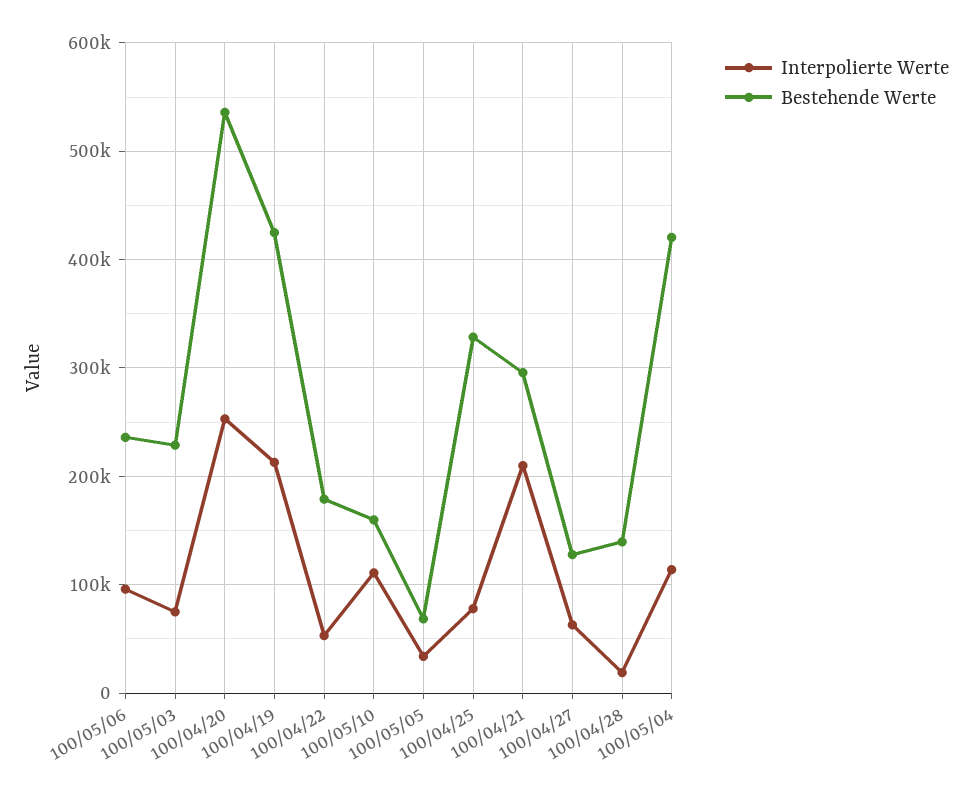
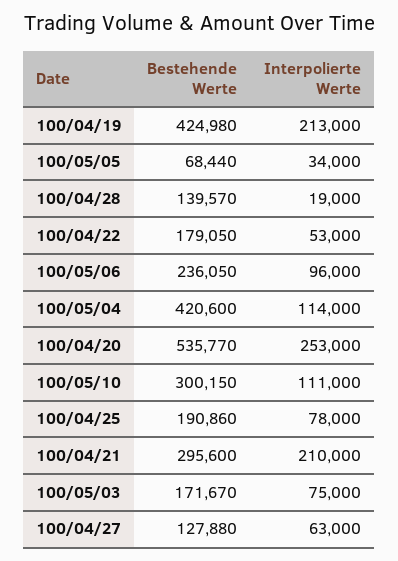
Bestehende Werte, 100/05/03: 230000 -> 171670
Bestehende Werte, 100/05/10: 160000 -> 300150
Bestehende Werte, 100/04/25: 330000 -> 190860

